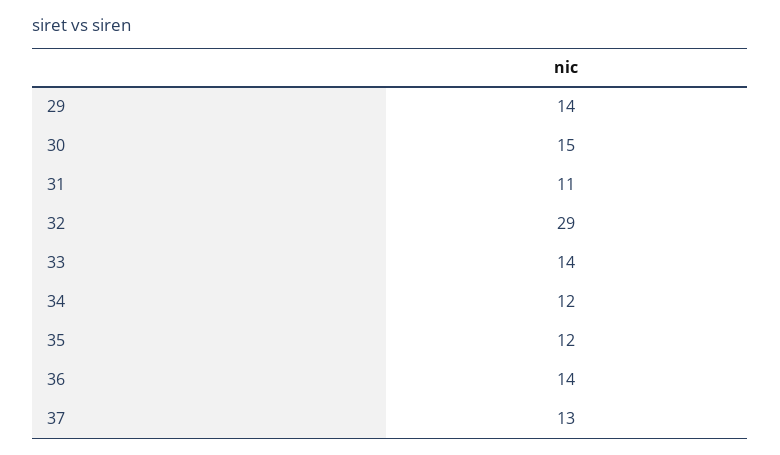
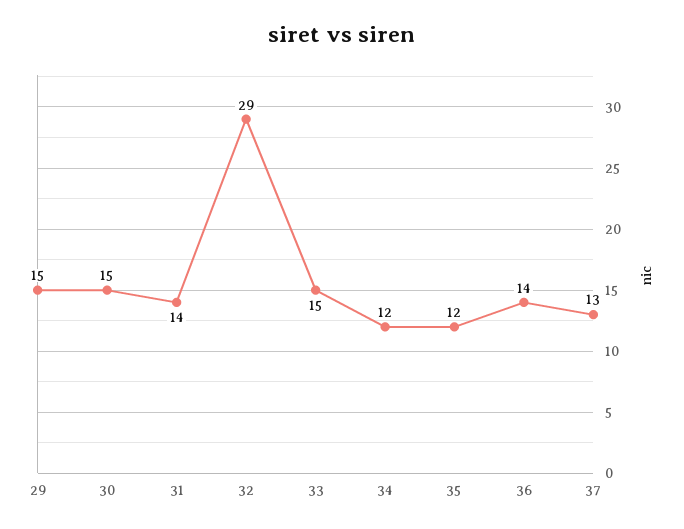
29: 14 -> 15
31: 11 -> 14
33: 14 -> 15

